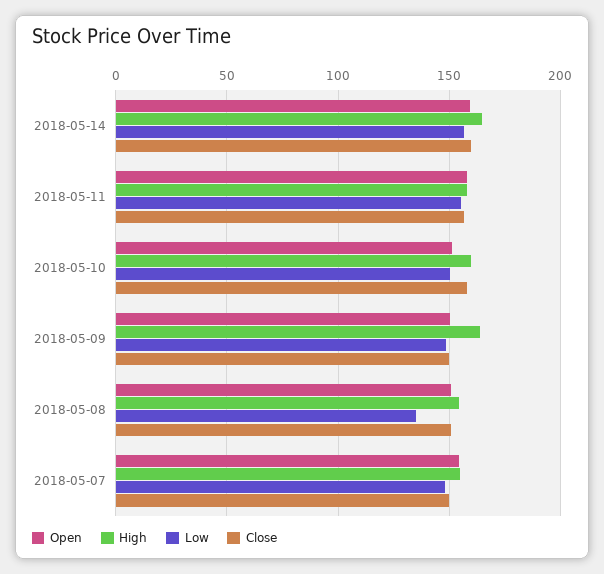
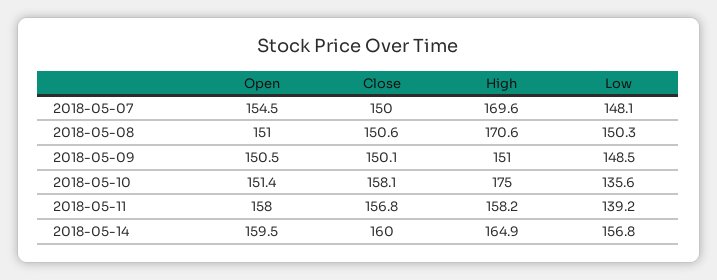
Low, 2018-05-11: 155 -> 139.2
High, 2018-05-10: 160 -> 175
Low, 2018-05-10: 150 -> 135.6
High, 2018-05-09: 165 -> 151
High, 2018-05-08: 155 -> 170.6
Low, 2018-05-08: 135 -> 150.3
High, 2018-05-07: 155 -> 169.6

